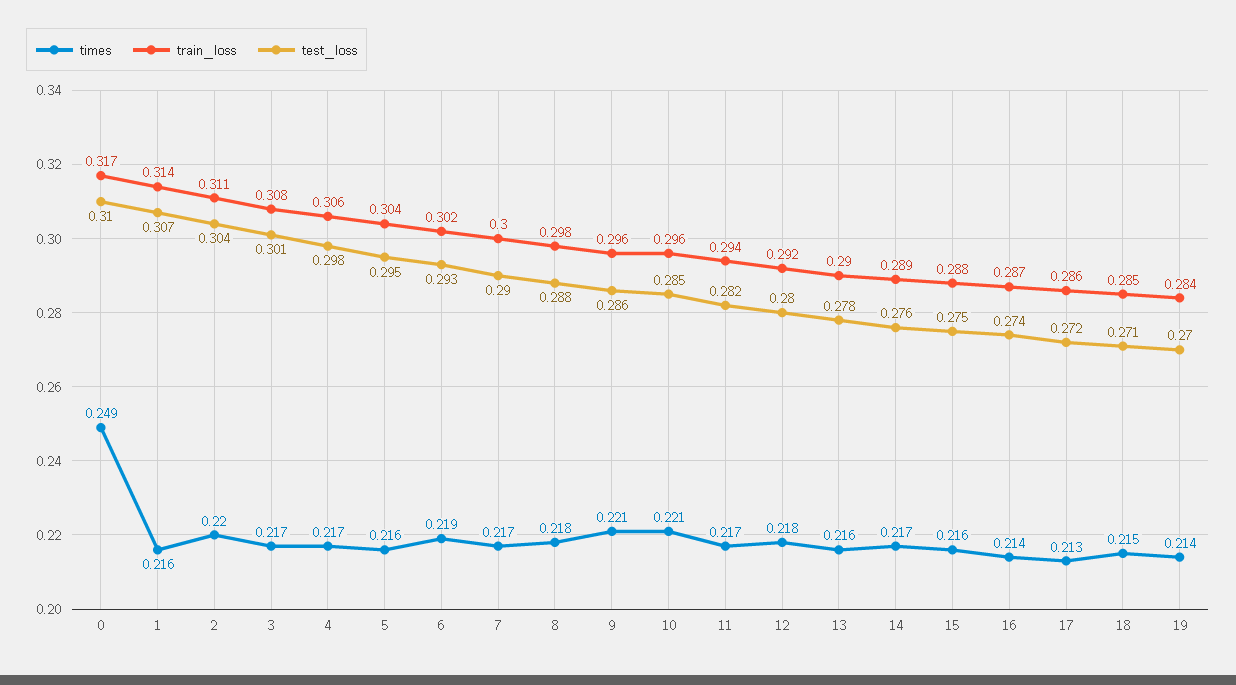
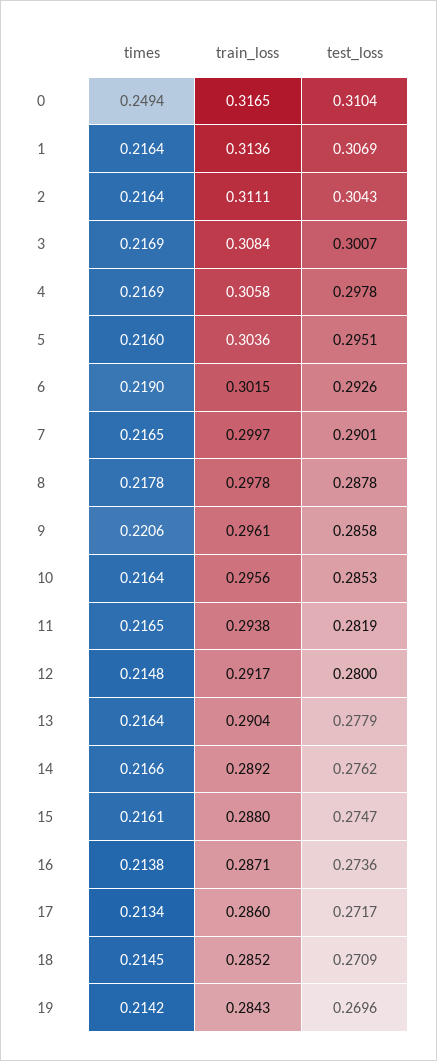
times, 2: 0.22 -> 0.2164
times, 10: 0.221 -> 0.2164
times, 12: 0.218 -> 0.2148

